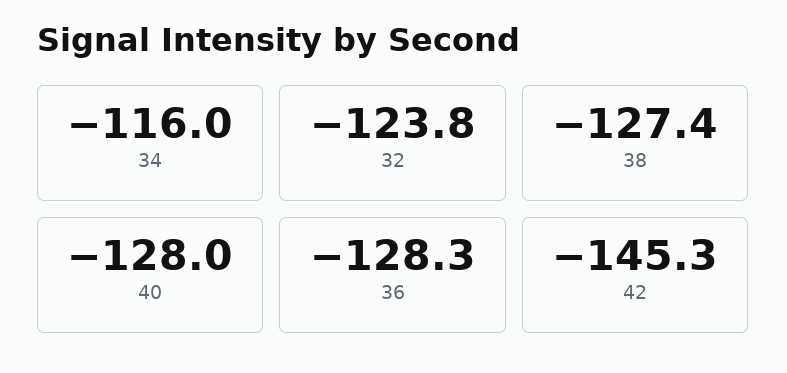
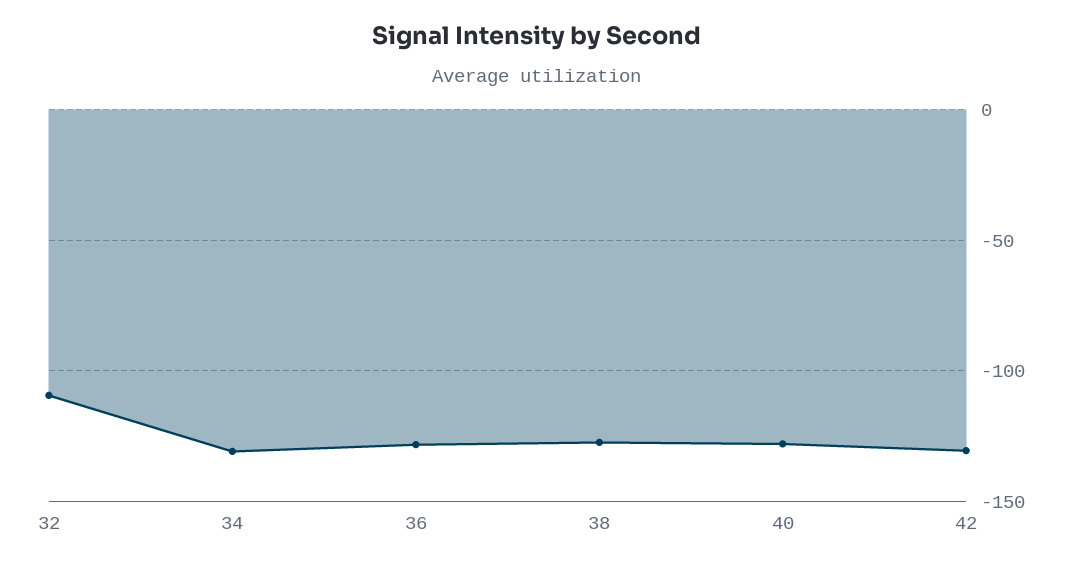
34: -116 -> -130
32: -123.8 -> -110
42: -145.3 -> -130

